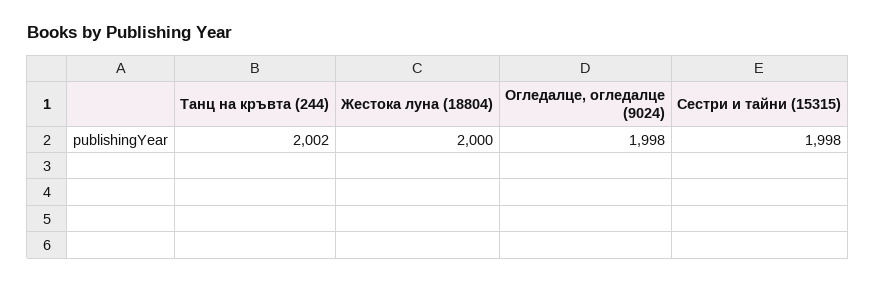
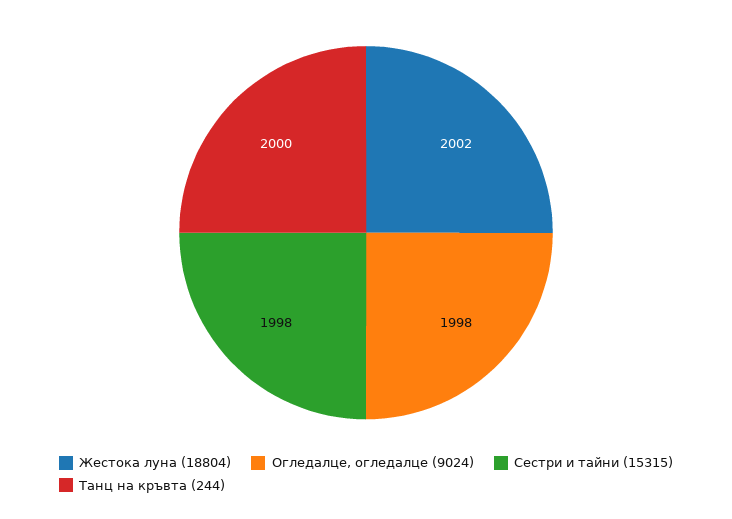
Танц на кръвта (244): 2002 -> 2000
Жестока луна (18804): 2000 -> 2002

